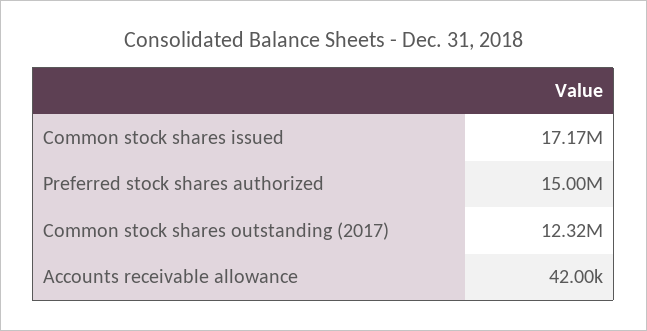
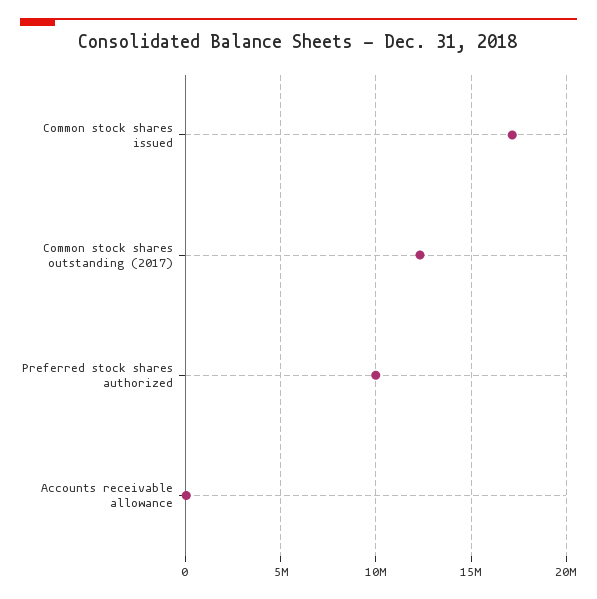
Preferred stock shares authorized: 15000000 -> 10000000

